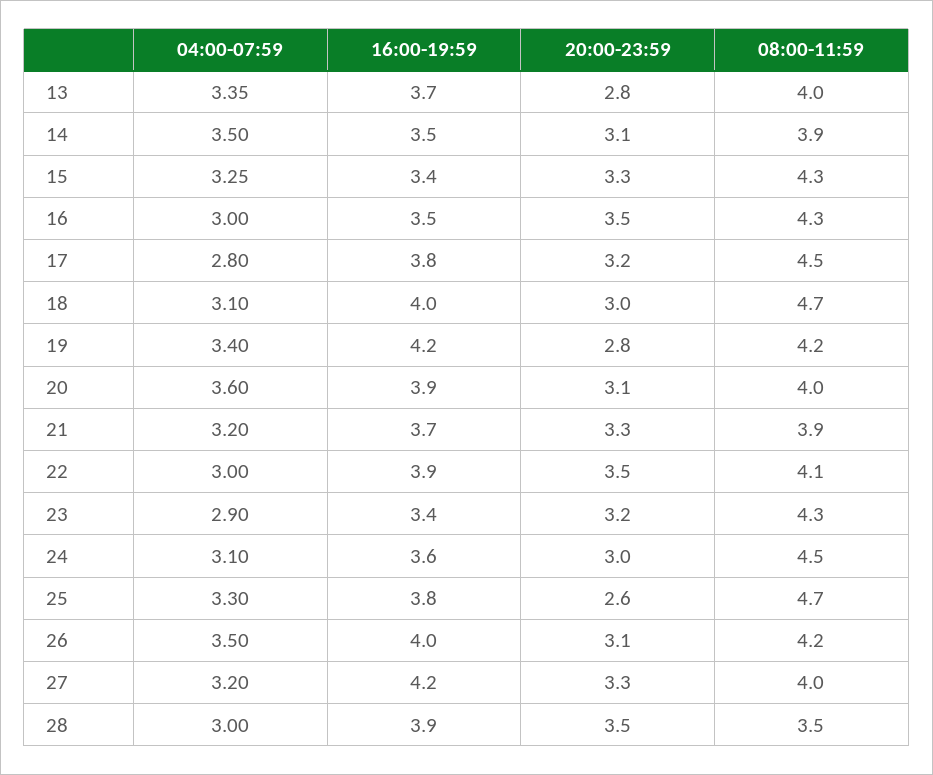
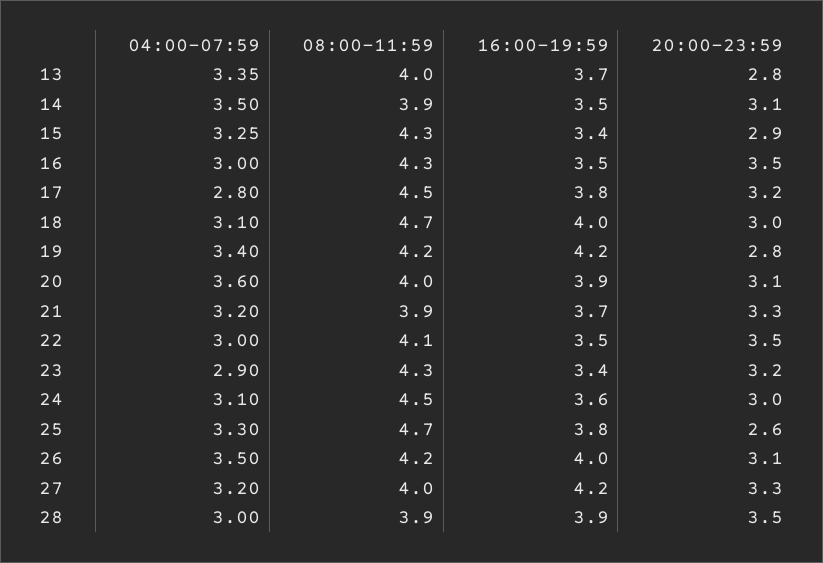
20:00-23:59, 15: 3.3 -> 2.9
16:00-19:59, 22: 3.9 -> 3.5
08:00-11:59, 28: 3.5 -> 3.9

